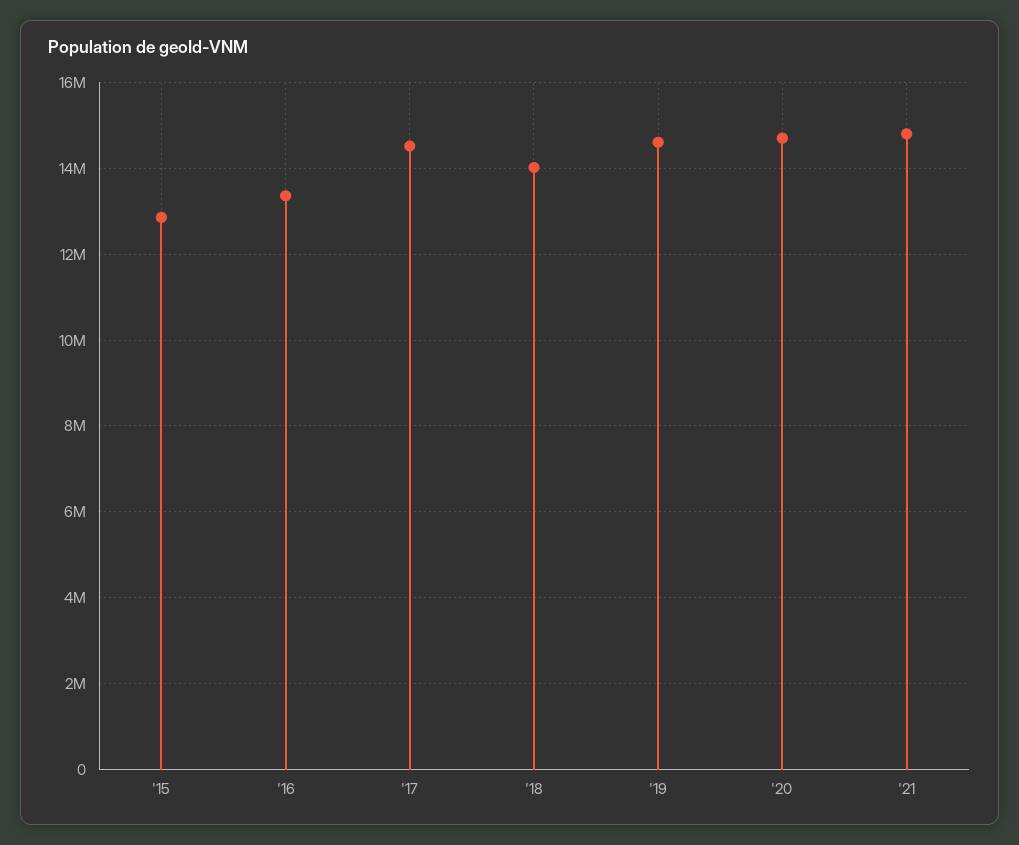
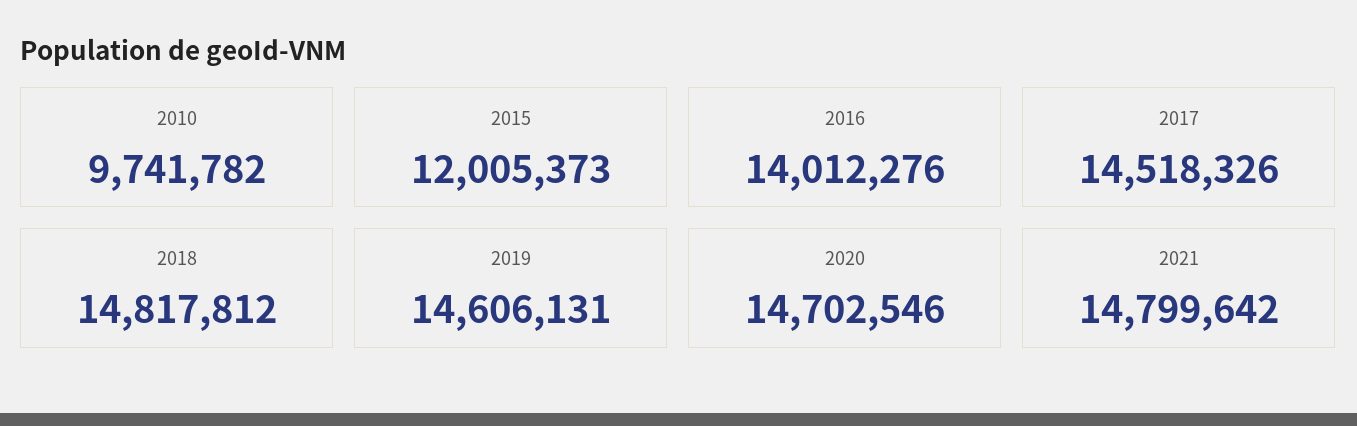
'15: 12800000 -> 12005373
'16: 13400000 -> 14012276
'18: 14000000 -> 14817812
2010: none -> 9741782

